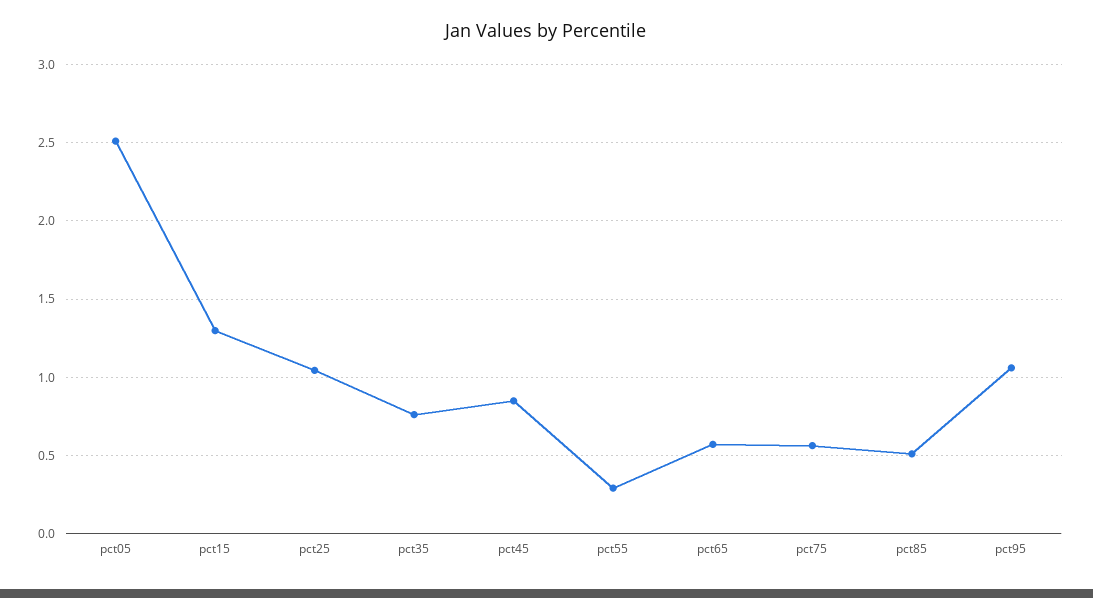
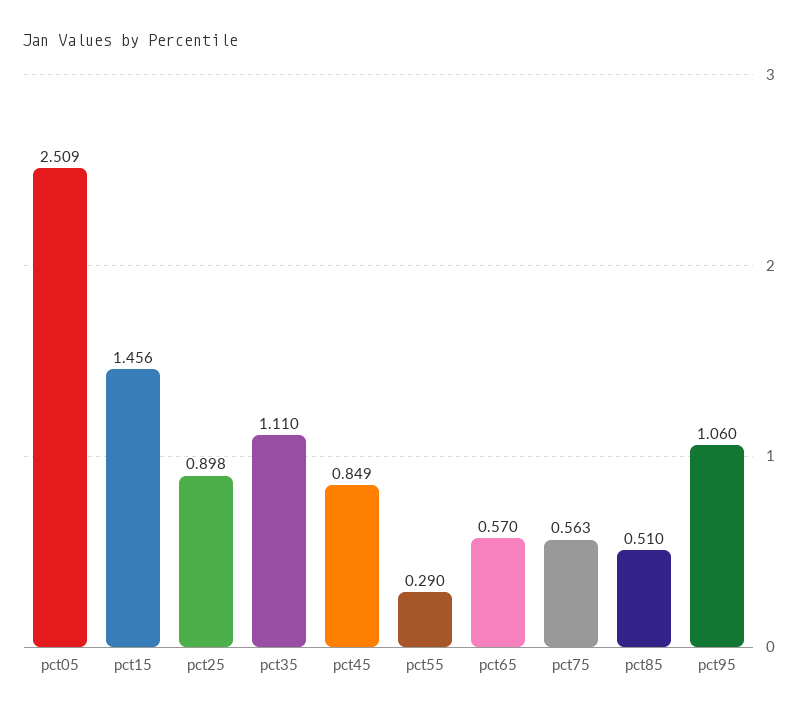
pct15: 1.3 -> 1.456
pct25: 1.05 -> 0.898
pct35: 0.75 -> 1.11

